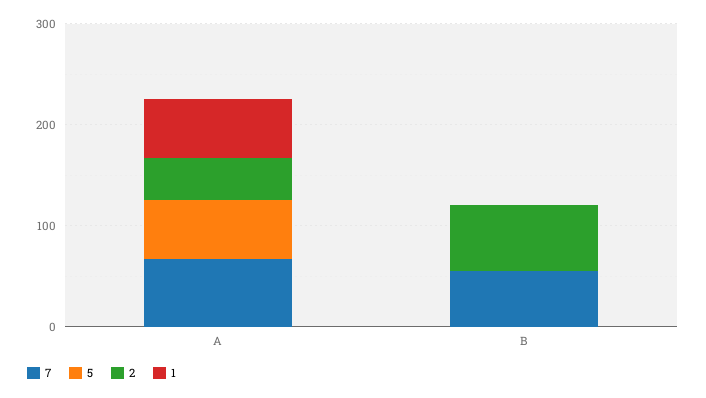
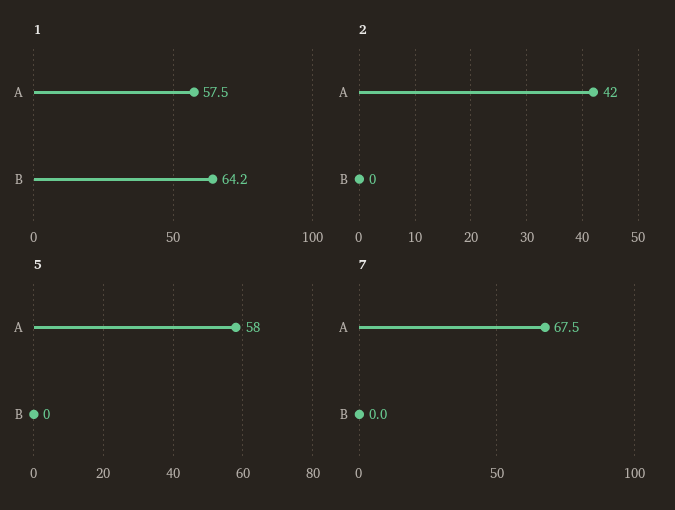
7, B: 60 -> 0
2, B: 60 -> 0
1, B: 0 -> 64.2

